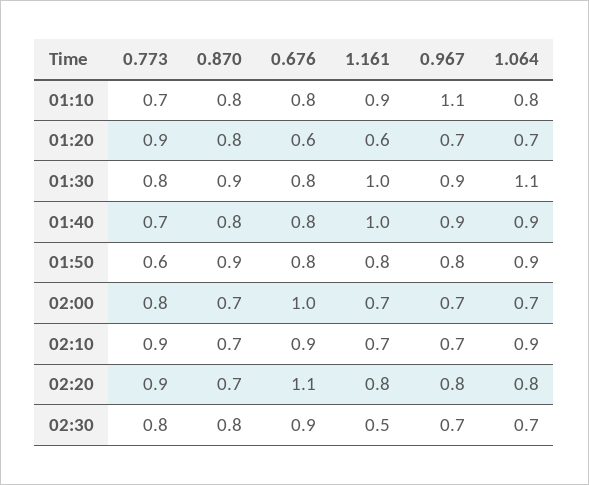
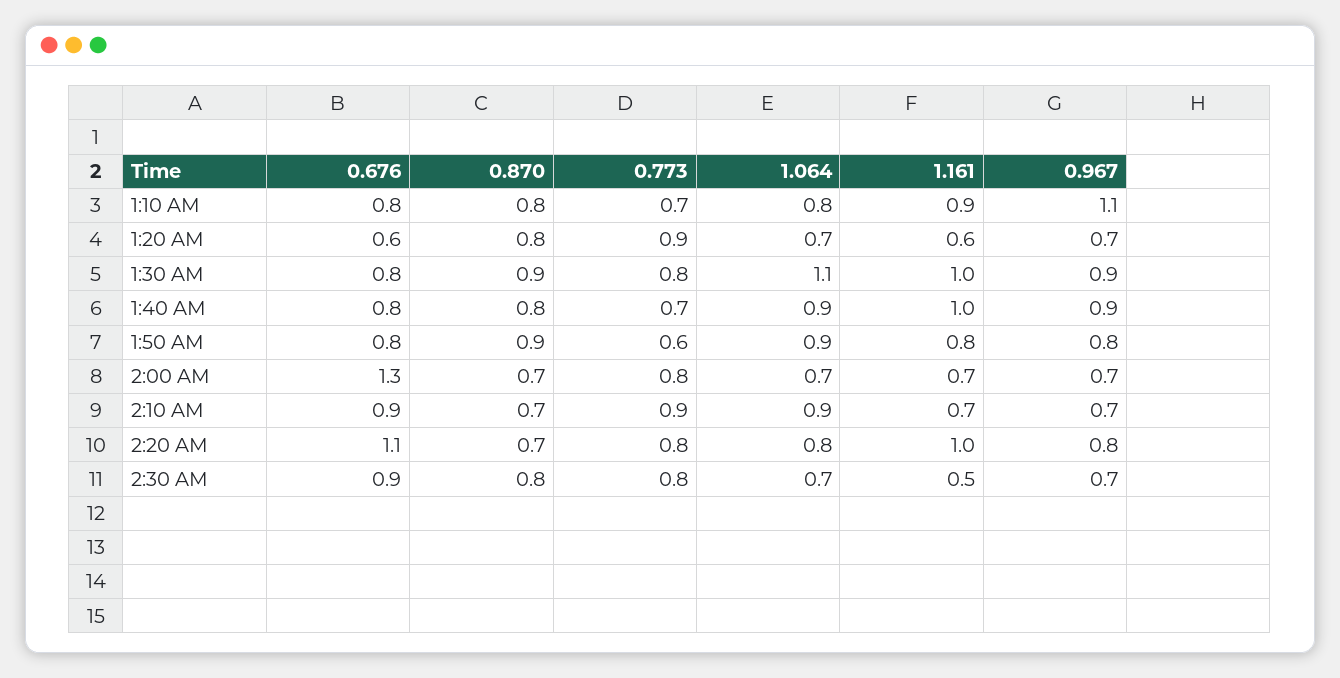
0.676, 02:00: 1 -> 1.3
0.773, 02:20: 0.9 -> 0.8
1.161, 02:20: 0.8 -> 1

